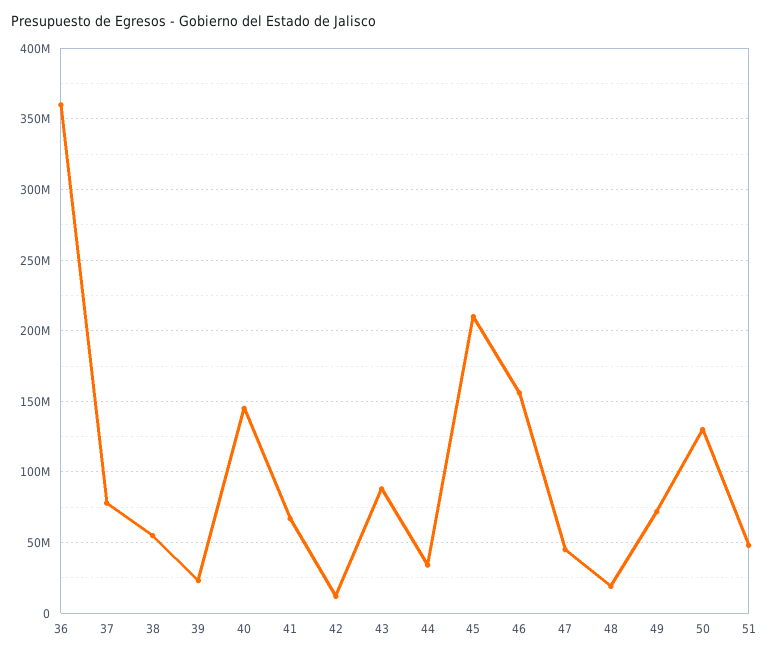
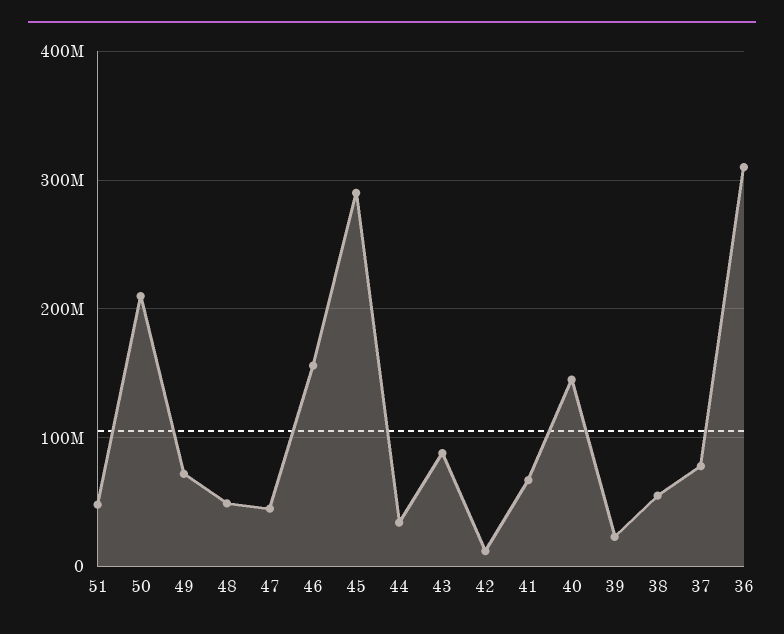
36: 360000000 -> 310000000
45: 210000000 -> 290000000
48: 20000000 -> 50000000
50: 130000000 -> 210000000

